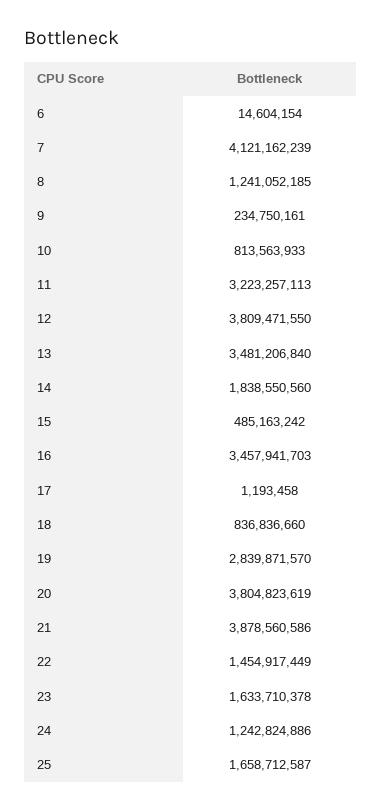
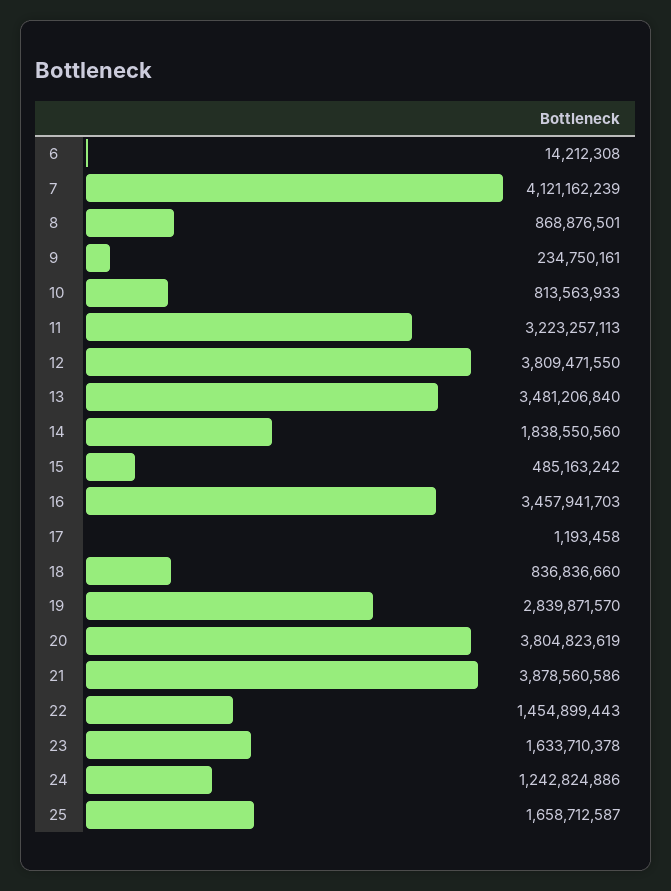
6: 14604154 -> 14212308
8: 1241052185 -> 868876501
22: 1454917449 -> 1454899443

